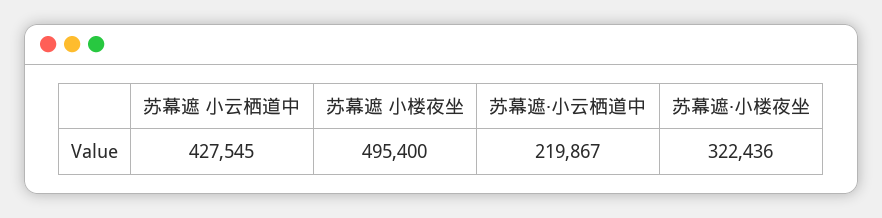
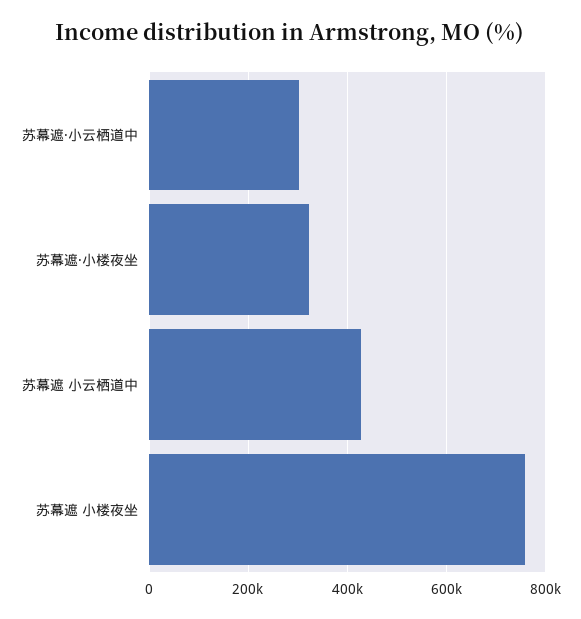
苏幕遮 小楼夜坐: 495400 -> 760000
苏幕遮·小云栖道中: 219867 -> 300000

